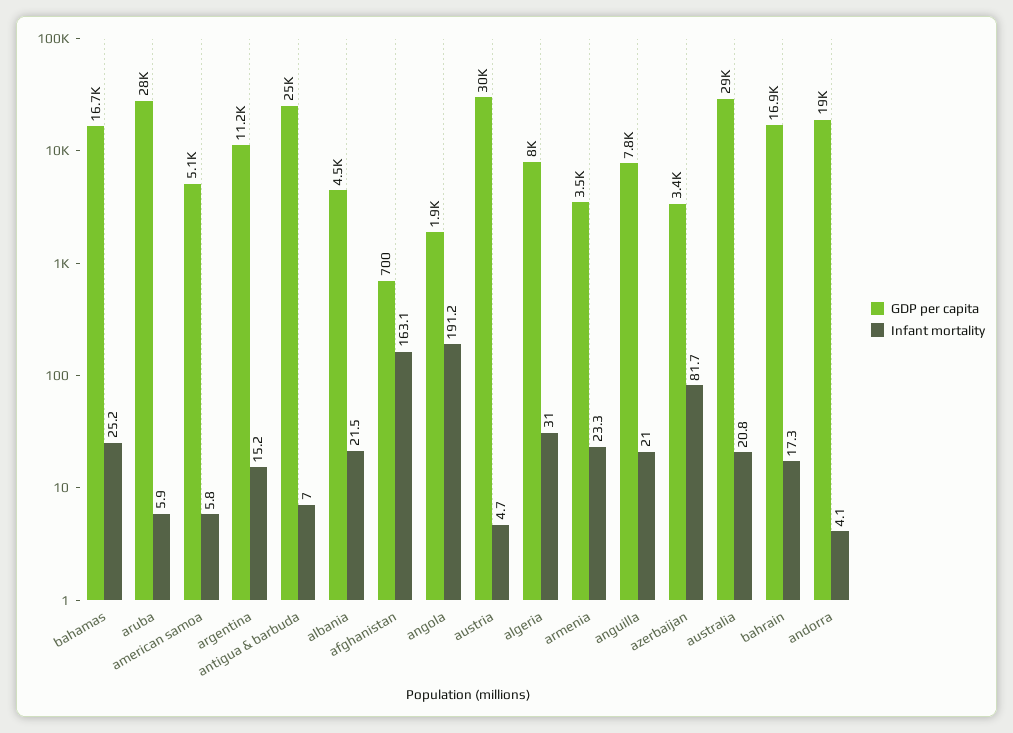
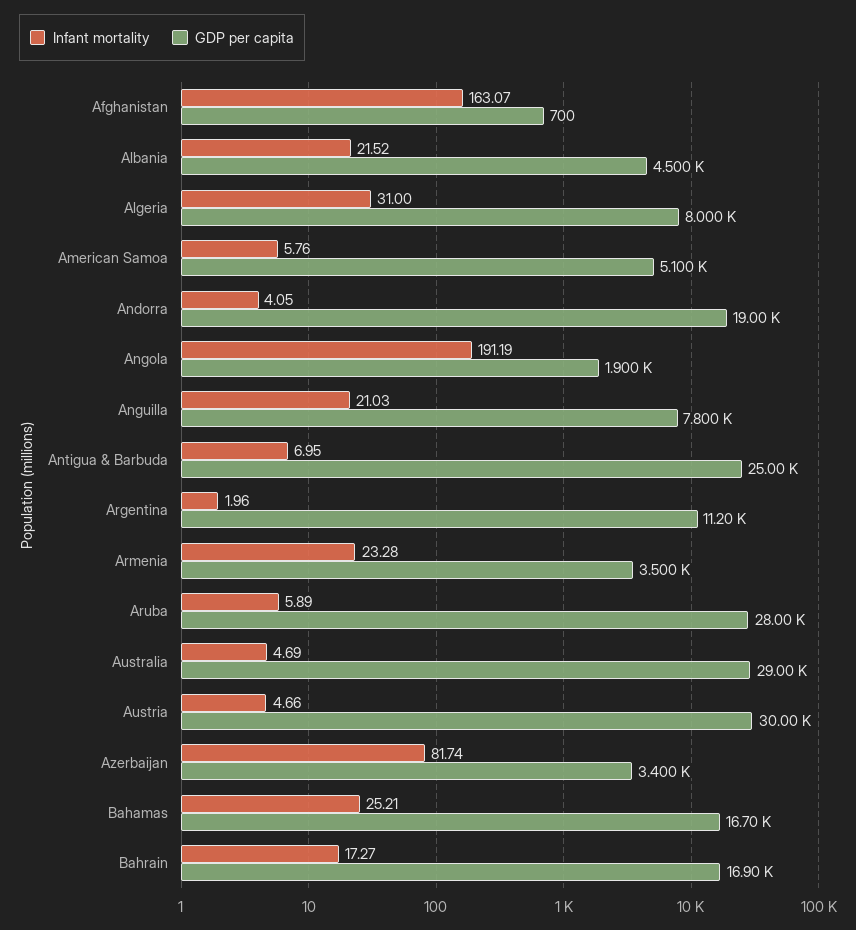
Infant mortality, argentina: 15.2 -> 1.96
Infant mortality, australia: 20.8 -> 4.69

